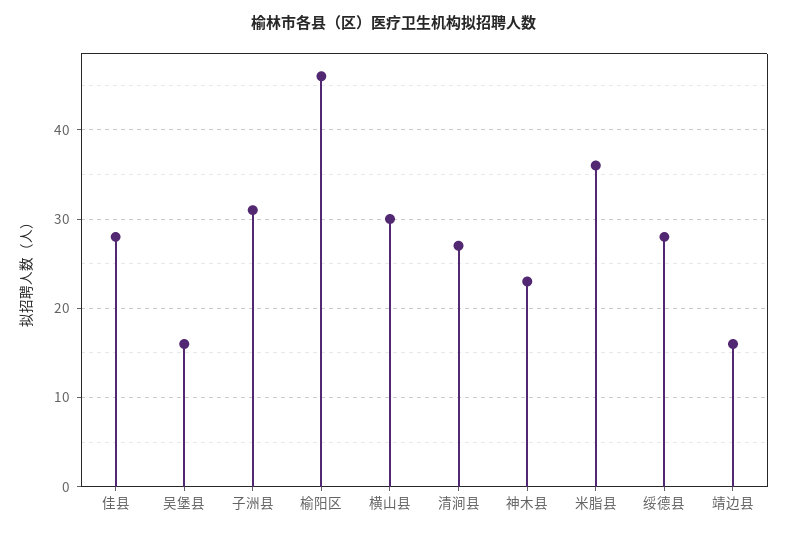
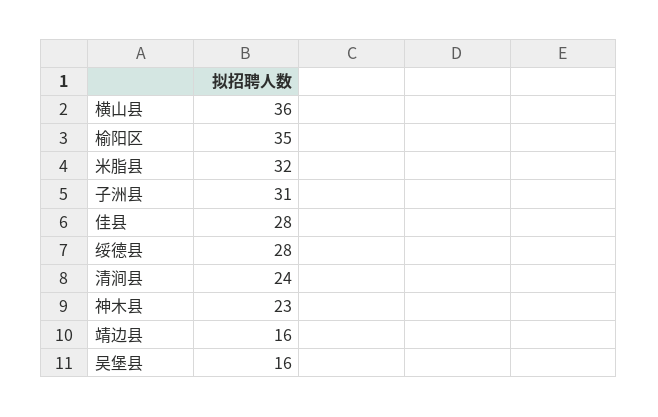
榆阳区: 46 -> 35
横山县: 30 -> 36
清涧县: 27 -> 24
米脂县: 36 -> 32

